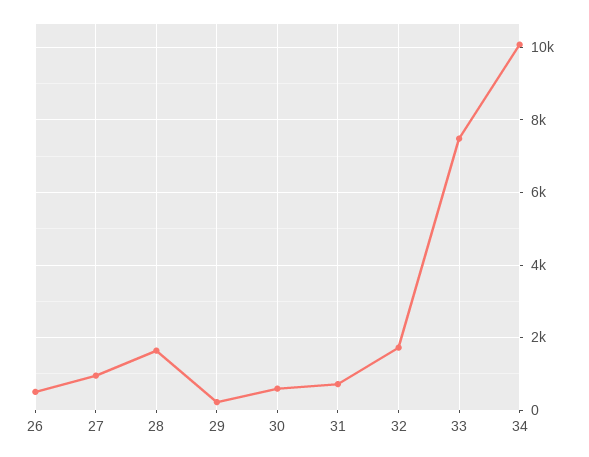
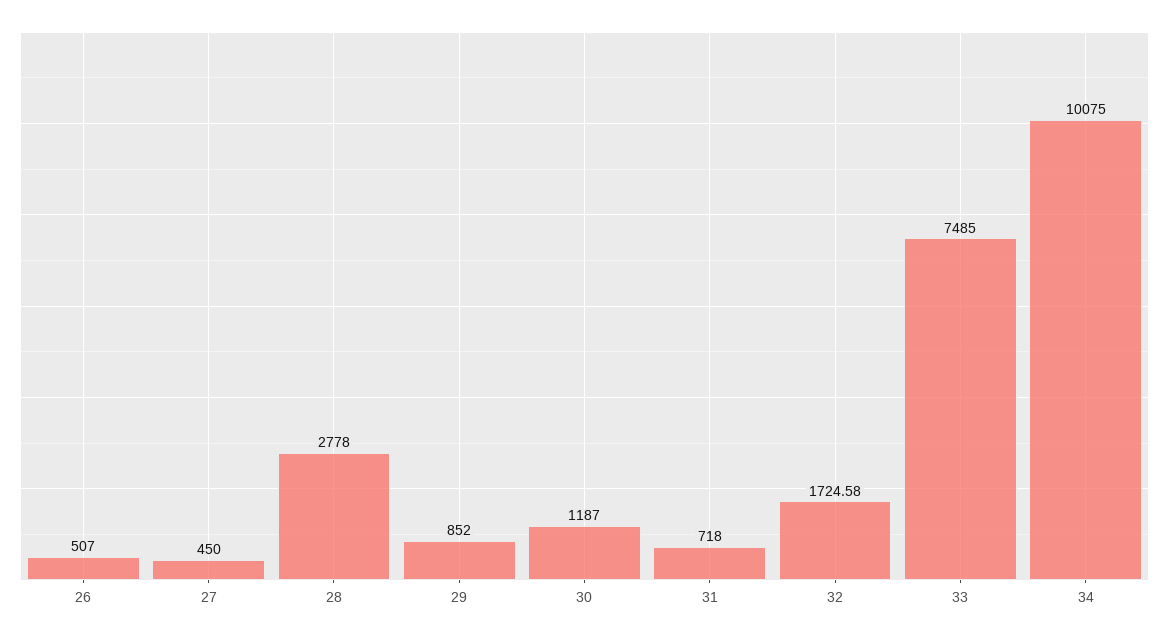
27: 1000 -> 450
28: 1600 -> 2778
29: 200 -> 852
30: 600 -> 1187

